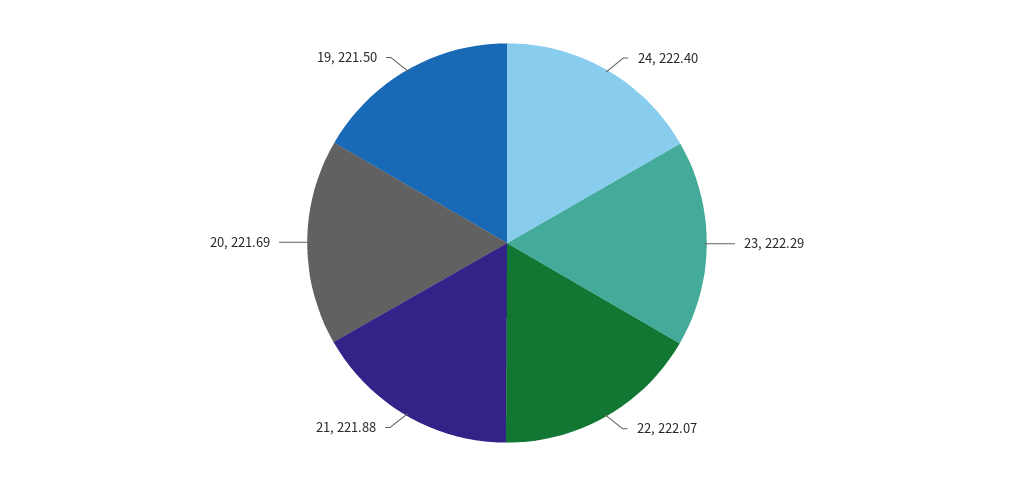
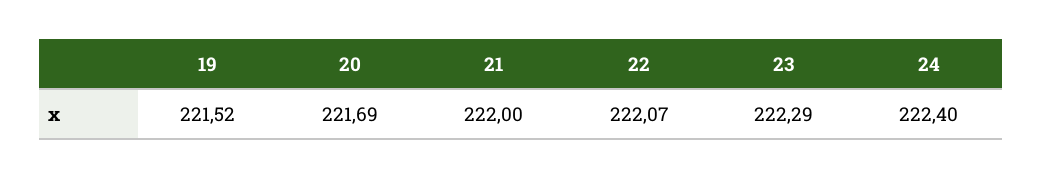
21: 221.88 -> 222
19: 221.5 -> 221.52

